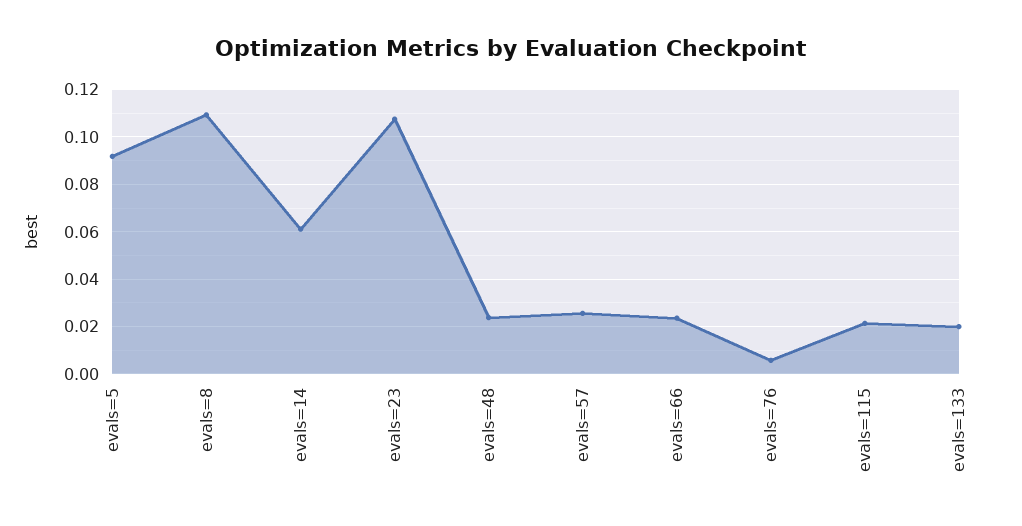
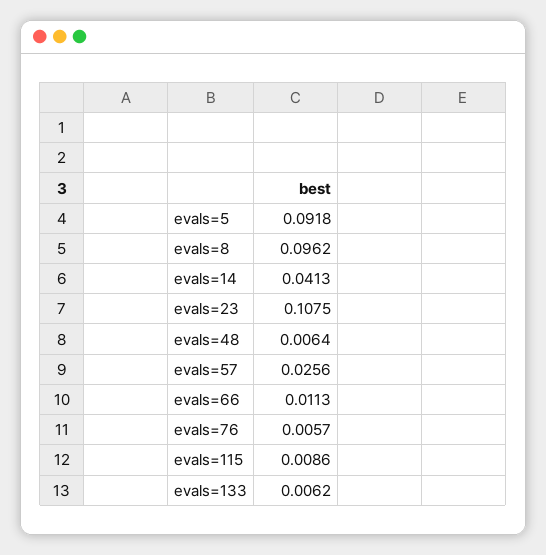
evals=8: 0.11 -> 0.0962
evals=14: 0.06 -> 0.0413
evals=48: 0.025 -> 0.0064
evals=66: 0.025 -> 0.0113
evals=115: 0.02 -> 0.0086
evals=133: 0.02 -> 0.0062

